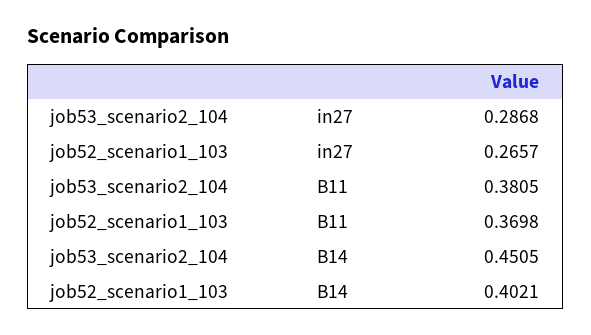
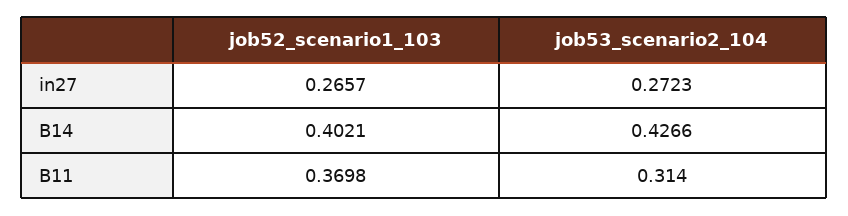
job53_scenario2_104, in27: 0.2868 -> 0.2723
job53_scenario2_104, B11: 0.3805 -> 0.314
job53_scenario2_104, B14: 0.4505 -> 0.4266

